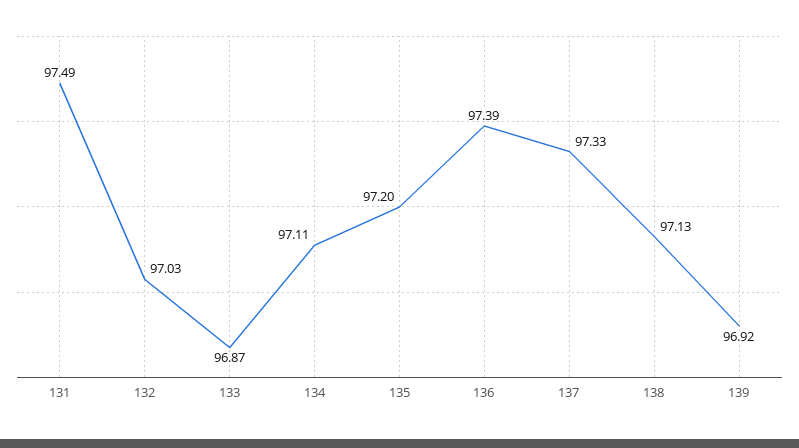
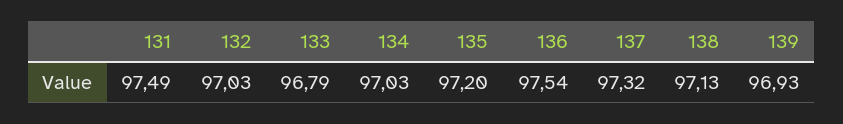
133: 96.87 -> 96.79
134: 97.11 -> 97.03
136: 97.39 -> 97.54
137: 97.33 -> 97.32
139: 96.92 -> 96.93

